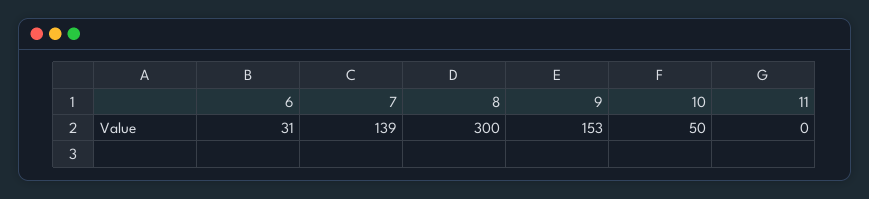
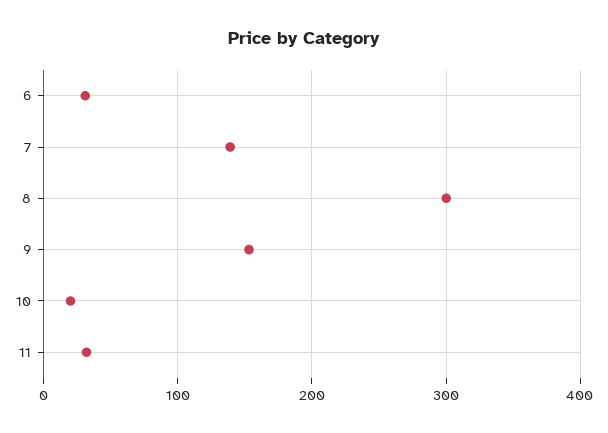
10: 50 -> 20
11: 0 -> 30

